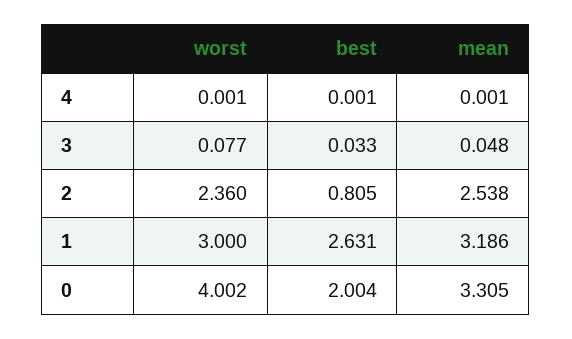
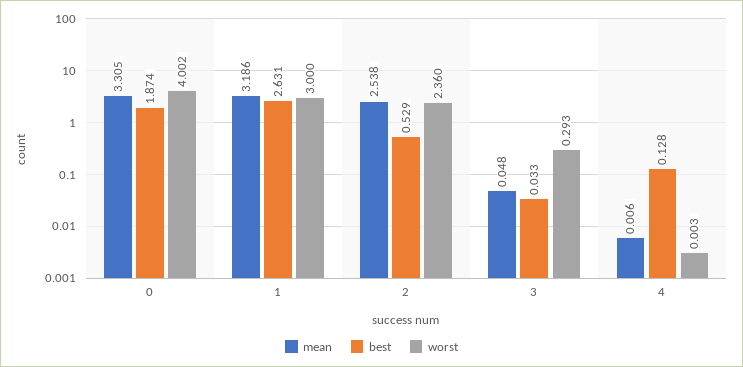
worst, 4: 0.001 -> 0.003
best, 4: 0.001 -> 0.128
mean, 4: 0.001 -> 0.006
worst, 3: 0.077 -> 0.293
best, 2: 0.805 -> 0.529
best, 0: 2.004 -> 1.874

